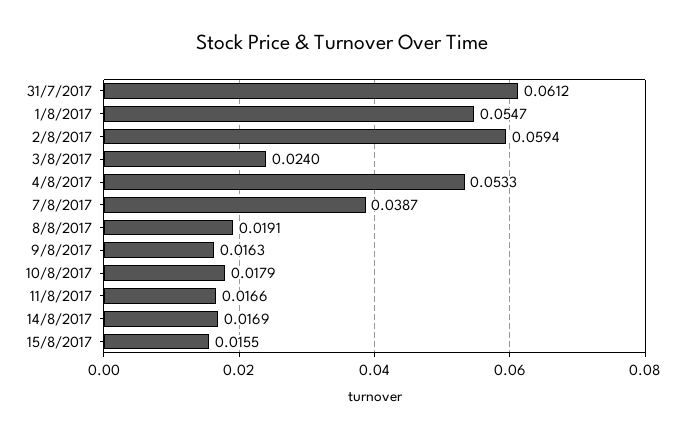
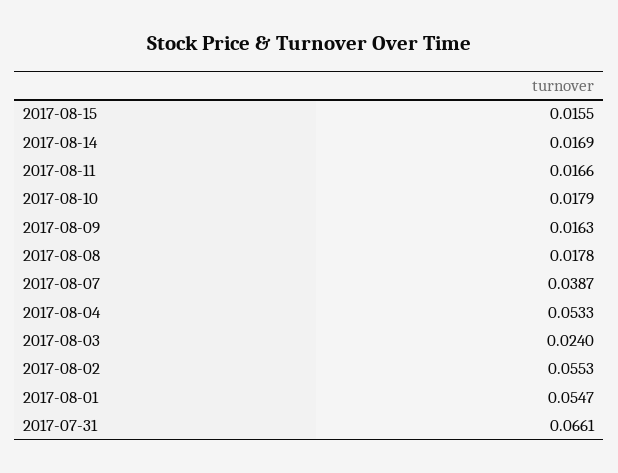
31/7/2017: 0.0612 -> 0.0661
2/8/2017: 0.0594 -> 0.0553
8/8/2017: 0.0191 -> 0.0178

